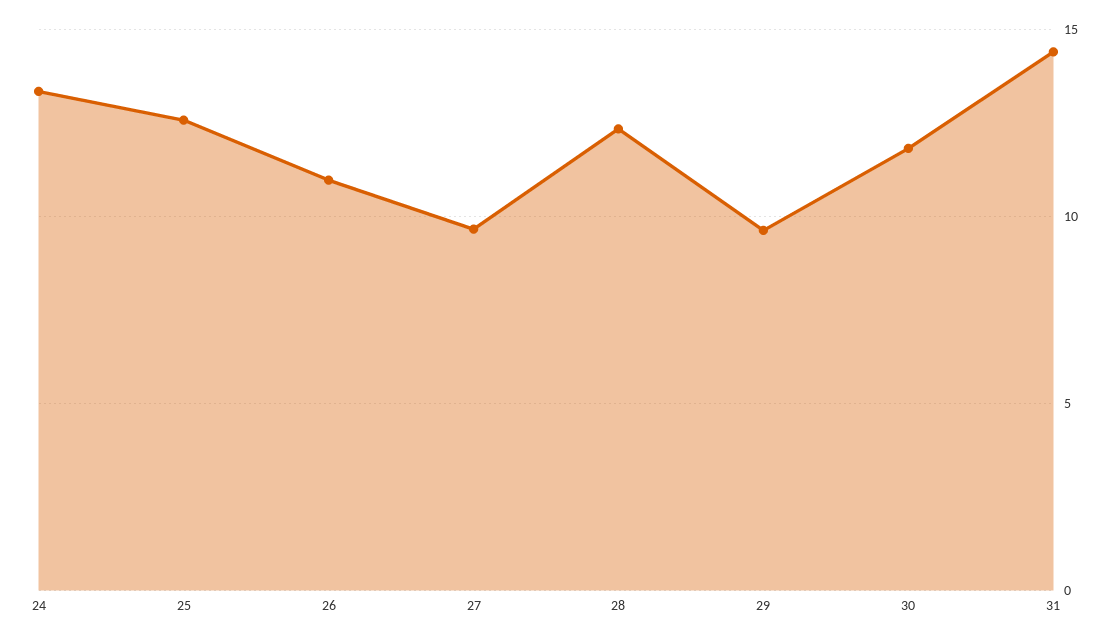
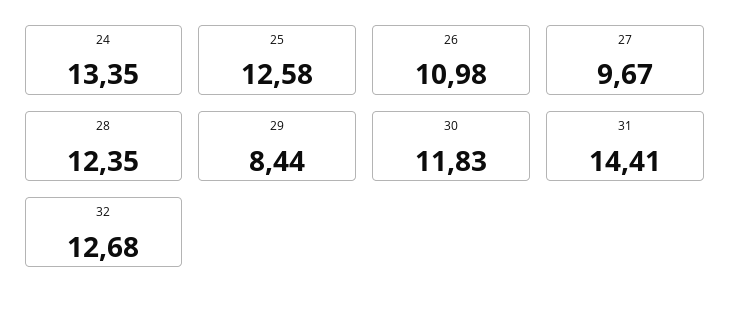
29: 9.5 -> 8.44
32: none -> 12.68

